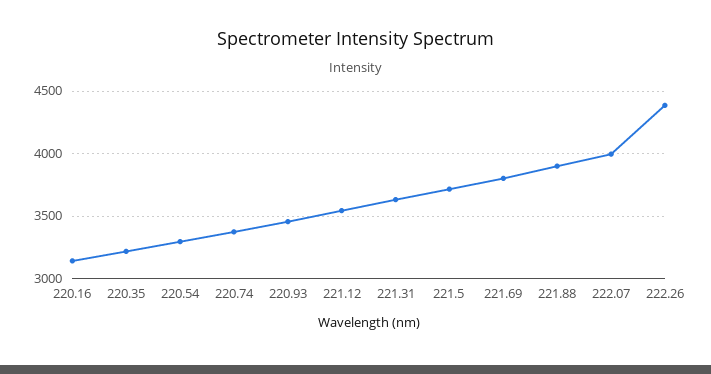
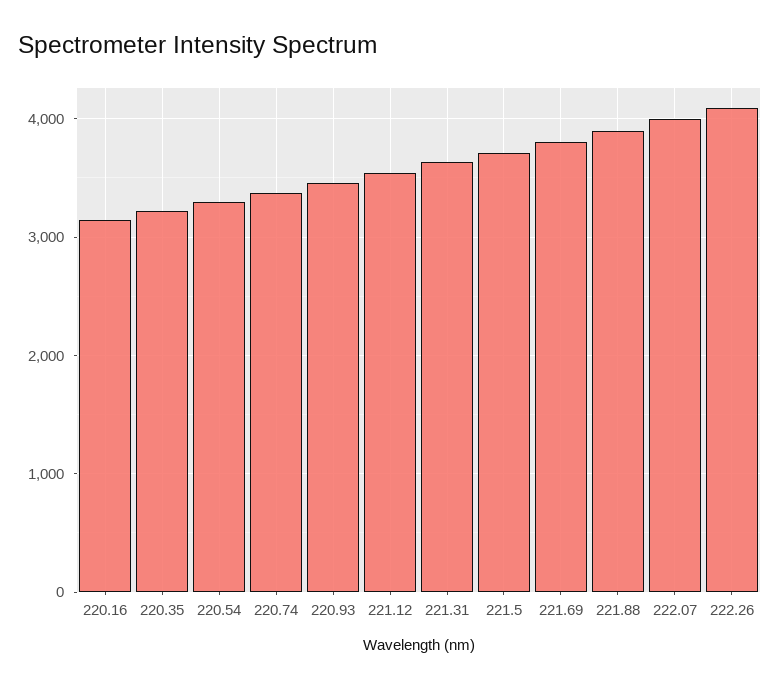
222.26: 4400 -> 4100

